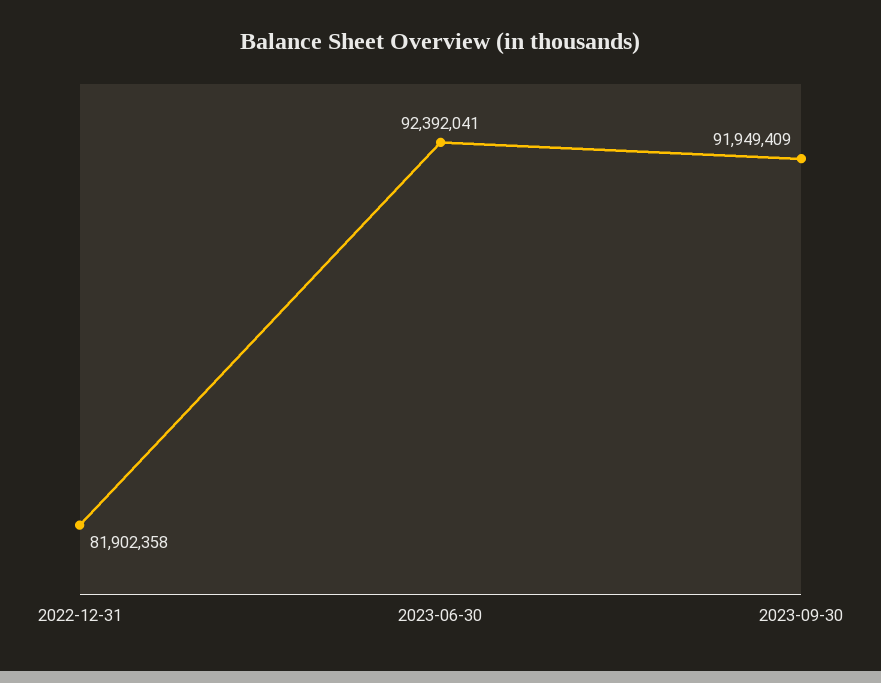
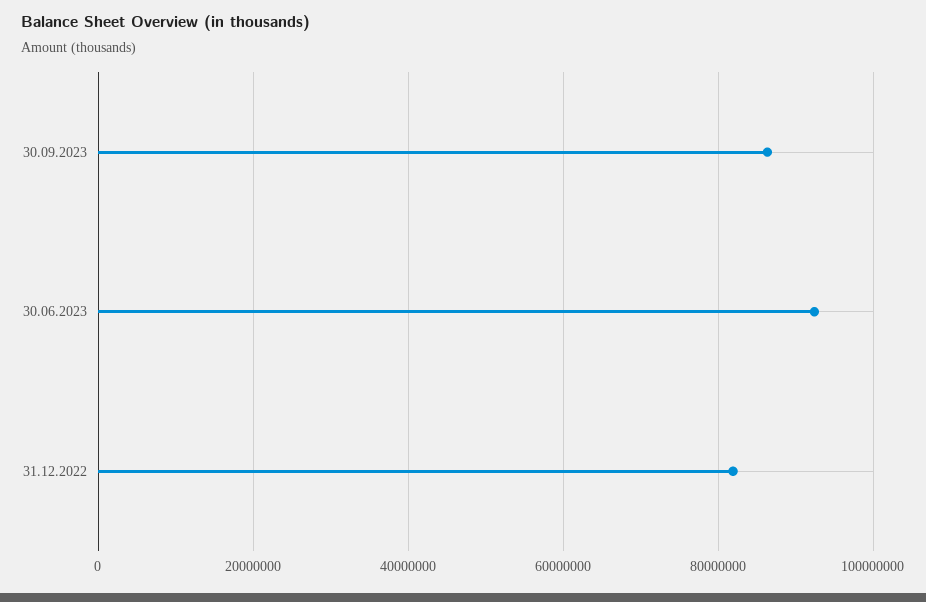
2023-09-30: 91949409 -> 86000000

